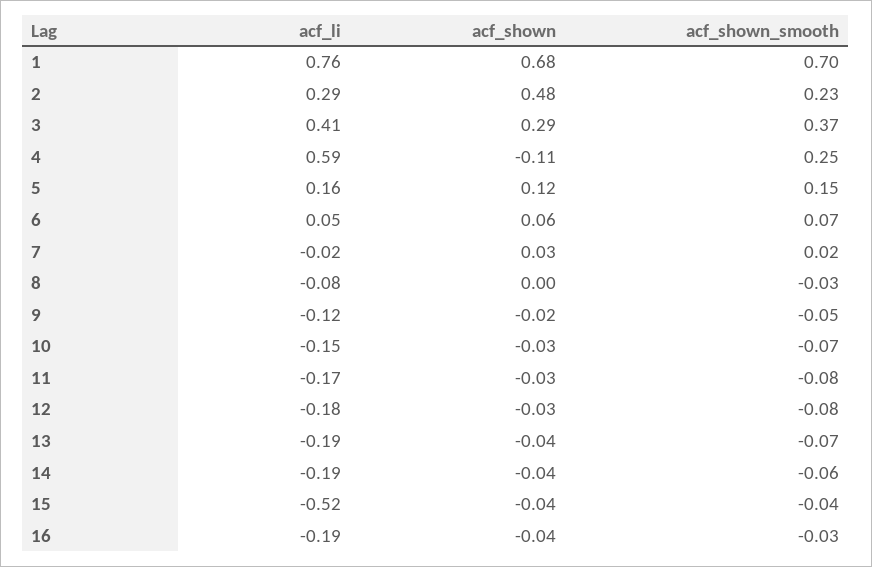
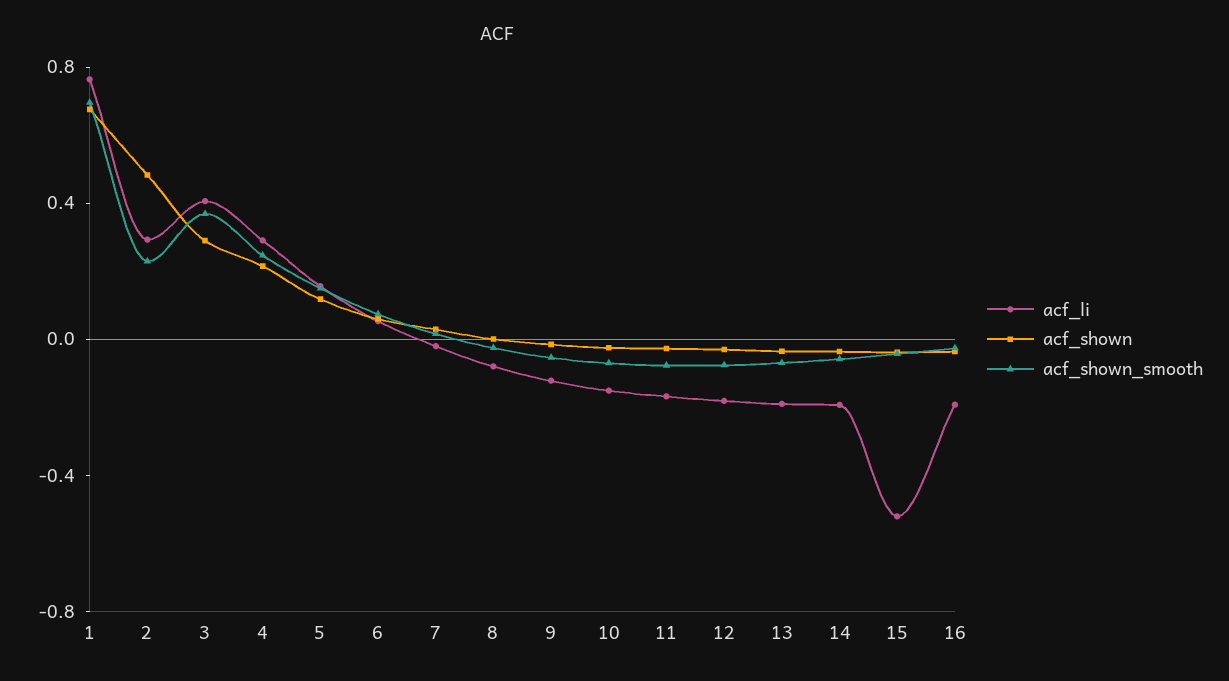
acf_li, 4: 0.59 -> 0.3
acf_shown, 4: -0.11 -> 0.2

